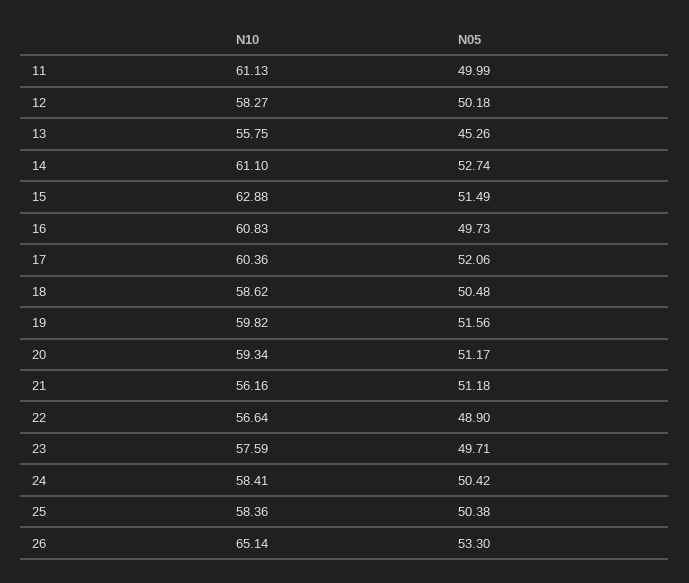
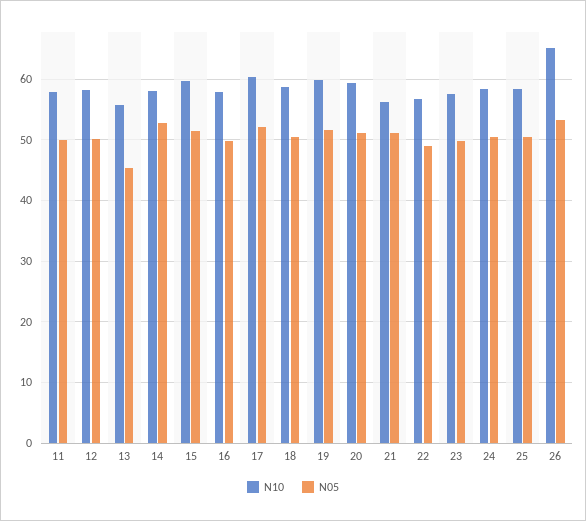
N10, 11: 61.13 -> 58
N10, 14: 61.1 -> 58
N10, 15: 62.88 -> 60
N10, 16: 60.83 -> 58

